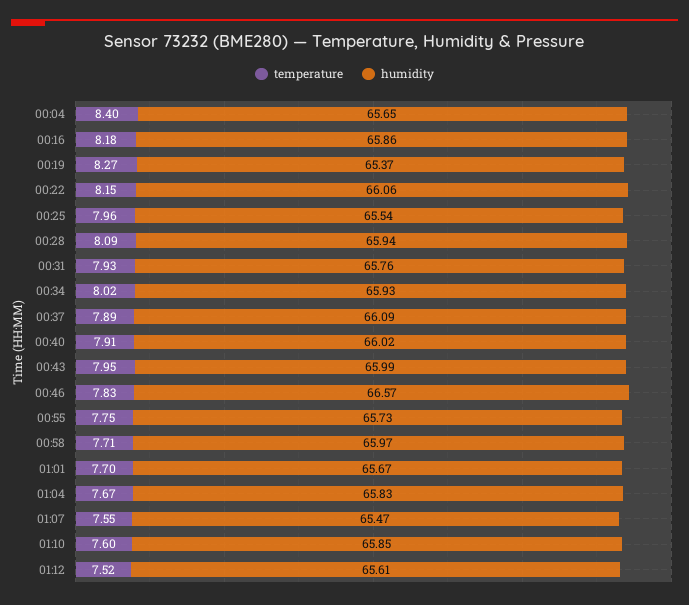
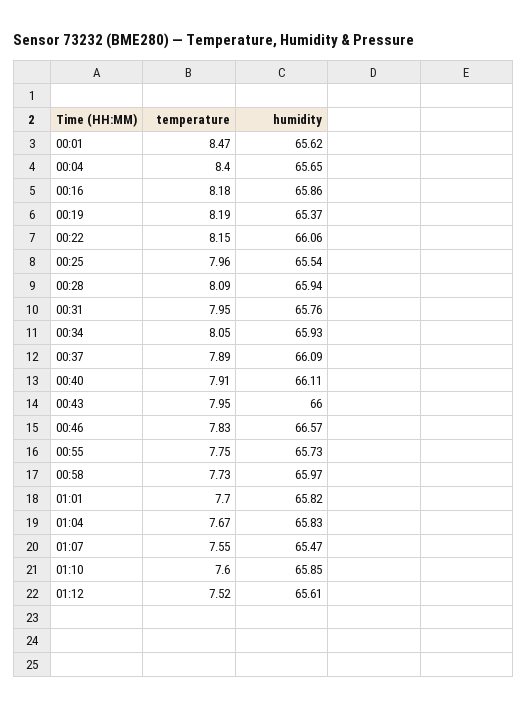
temperature, 00:19: 8.27 -> 8.19
temperature, 00:31: 7.93 -> 7.95
temperature, 00:34: 8.02 -> 8.05
humidity, 00:40: 66.02 -> 66.11
humidity, 00:43: 65.99 -> 66
temperature, 00:58: 7.71 -> 7.73
humidity, 01:01: 65.67 -> 65.82
temperature, 00:01: none -> 8.47
humidity, 00:01: none -> 65.62

